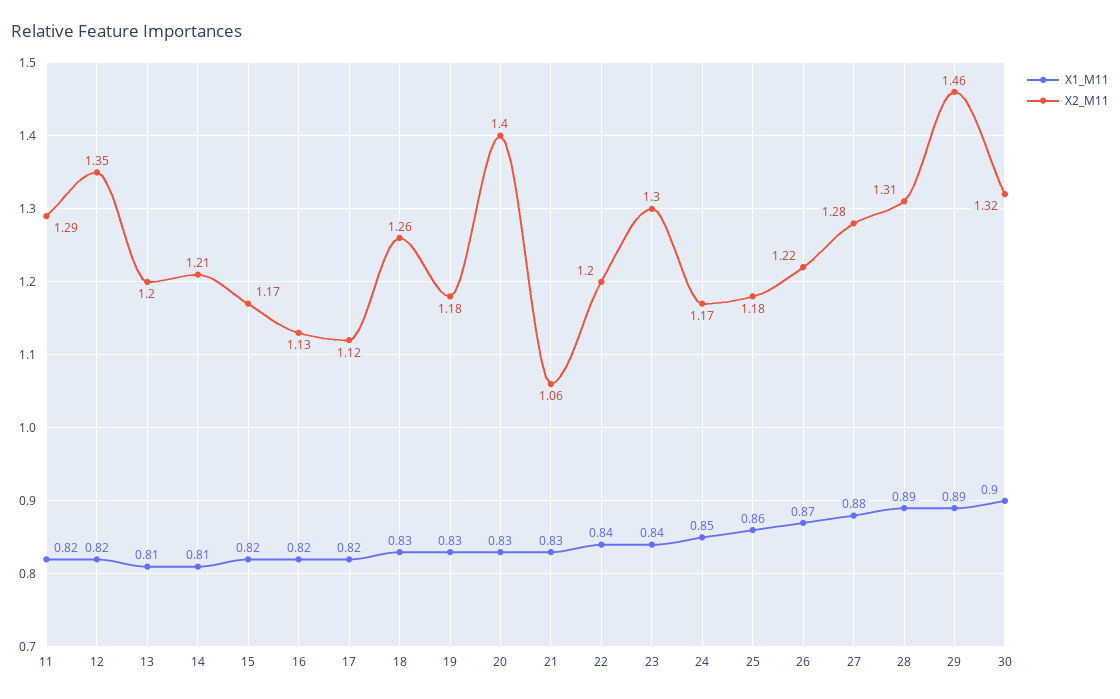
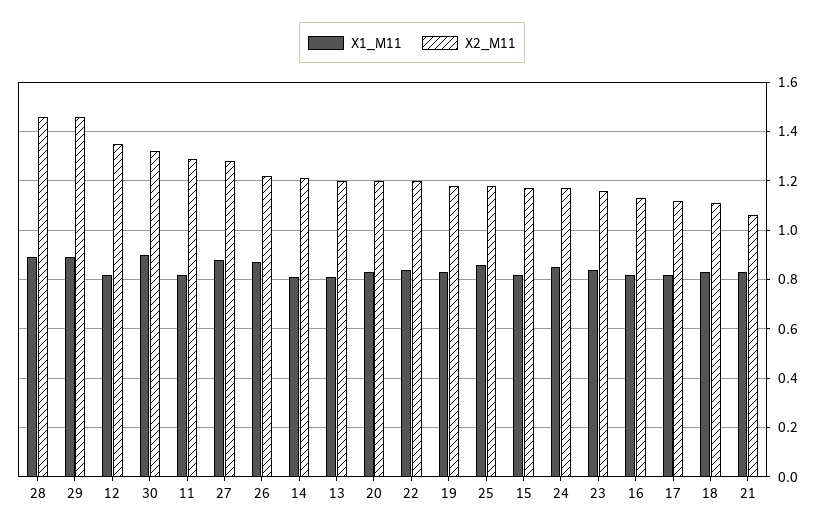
X2_M11, 18: 1.26 -> 1.1
X2_M11, 20: 1.4 -> 1.2
X2_M11, 23: 1.3 -> 1.15
X2_M11, 28: 1.31 -> 1.45

